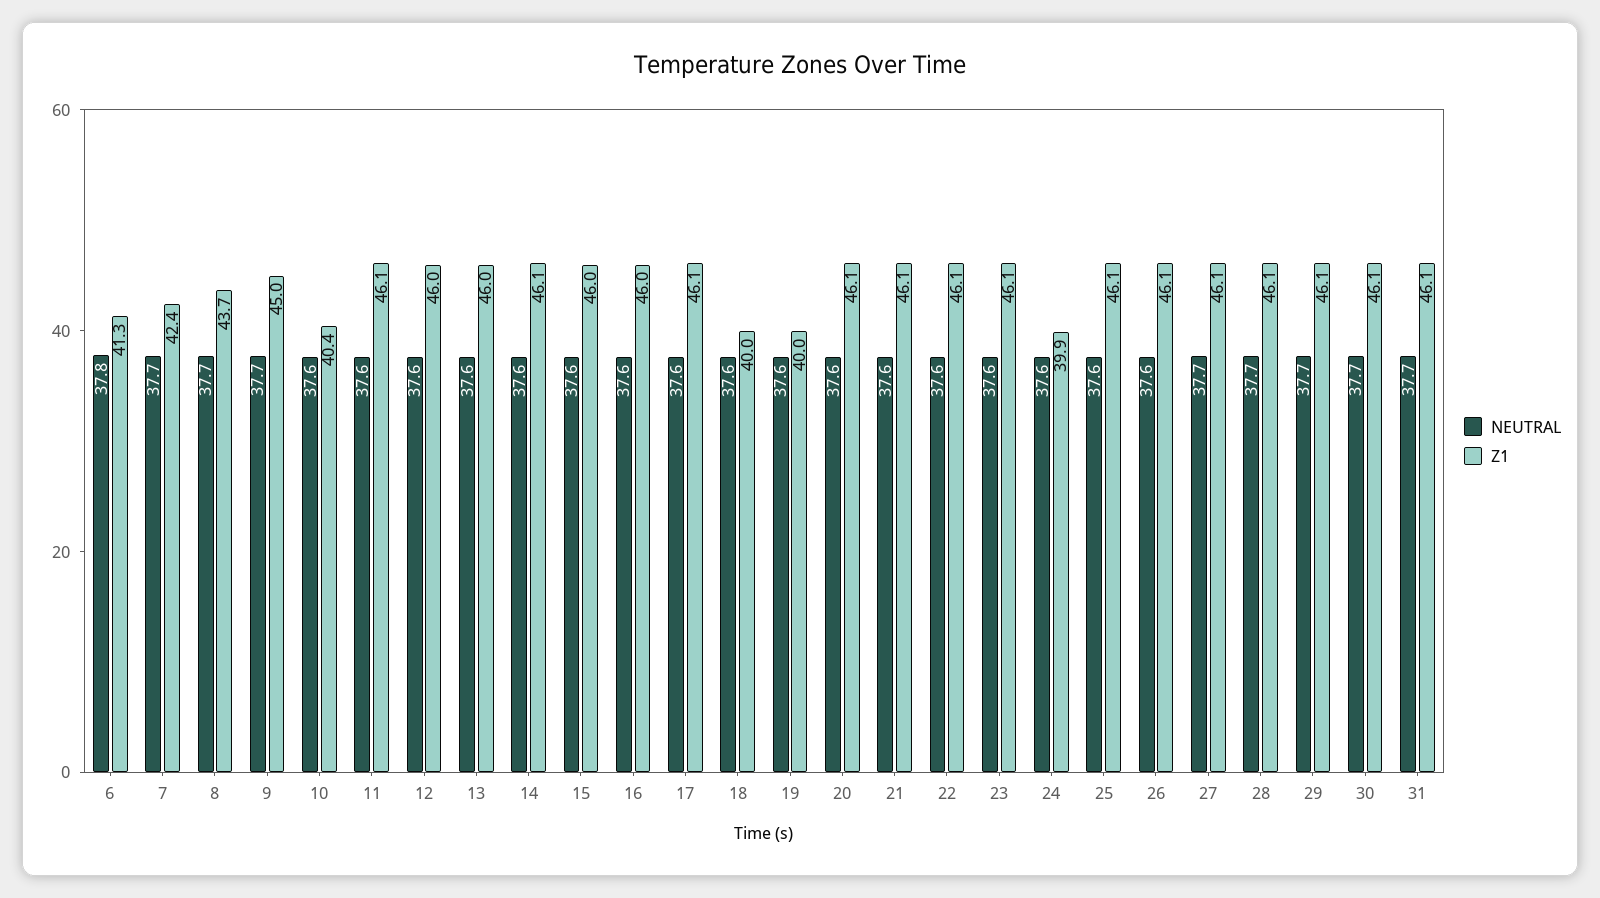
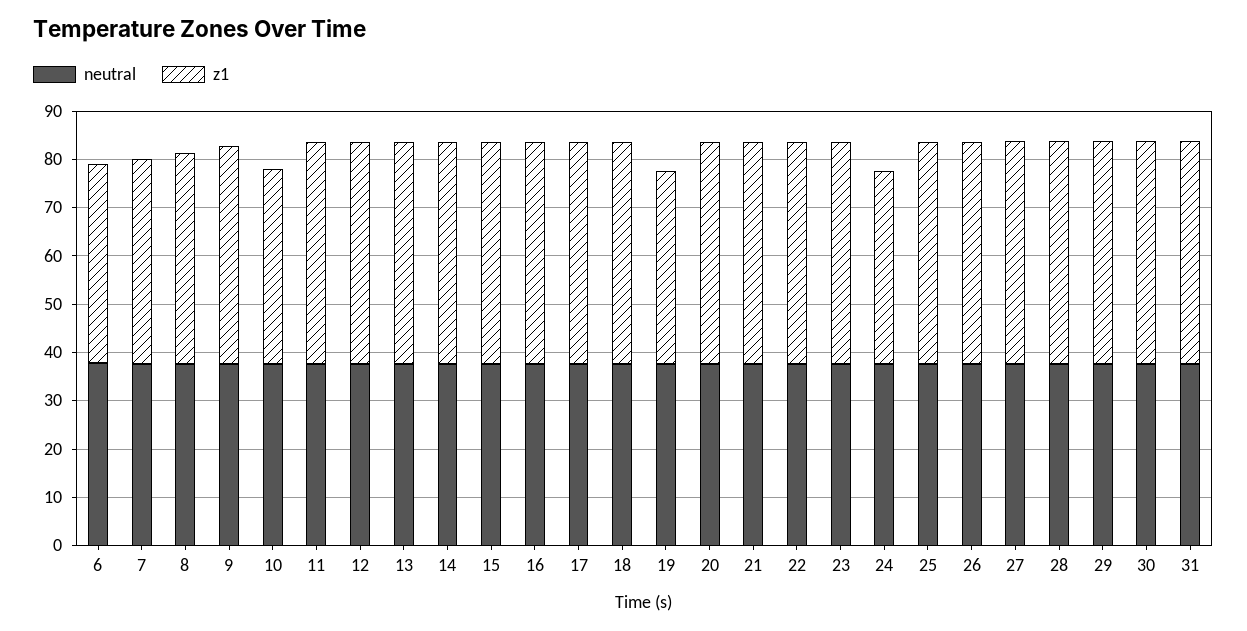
Z1, 18: 40 -> 46

